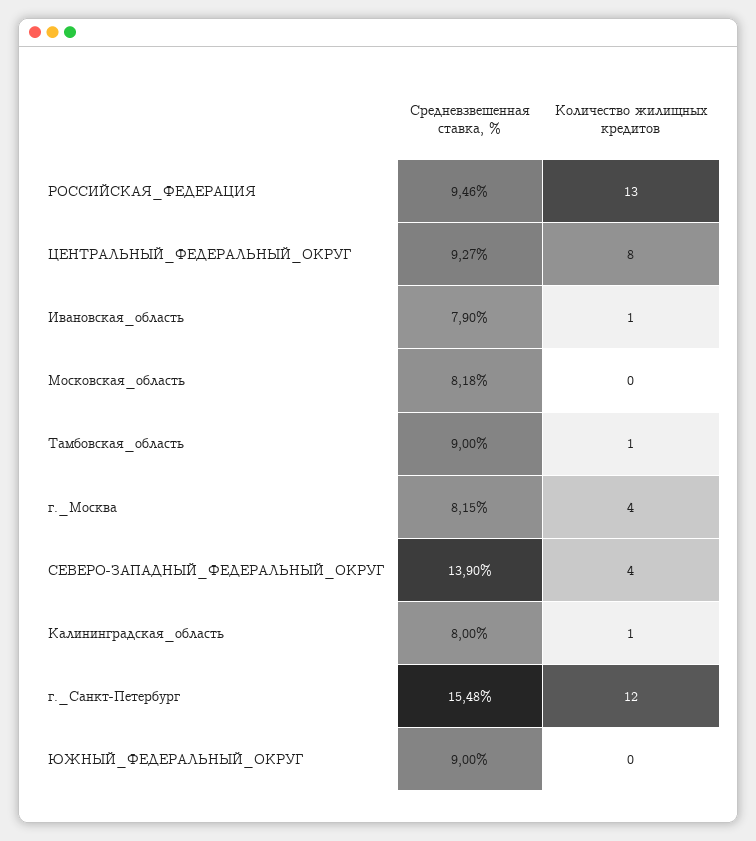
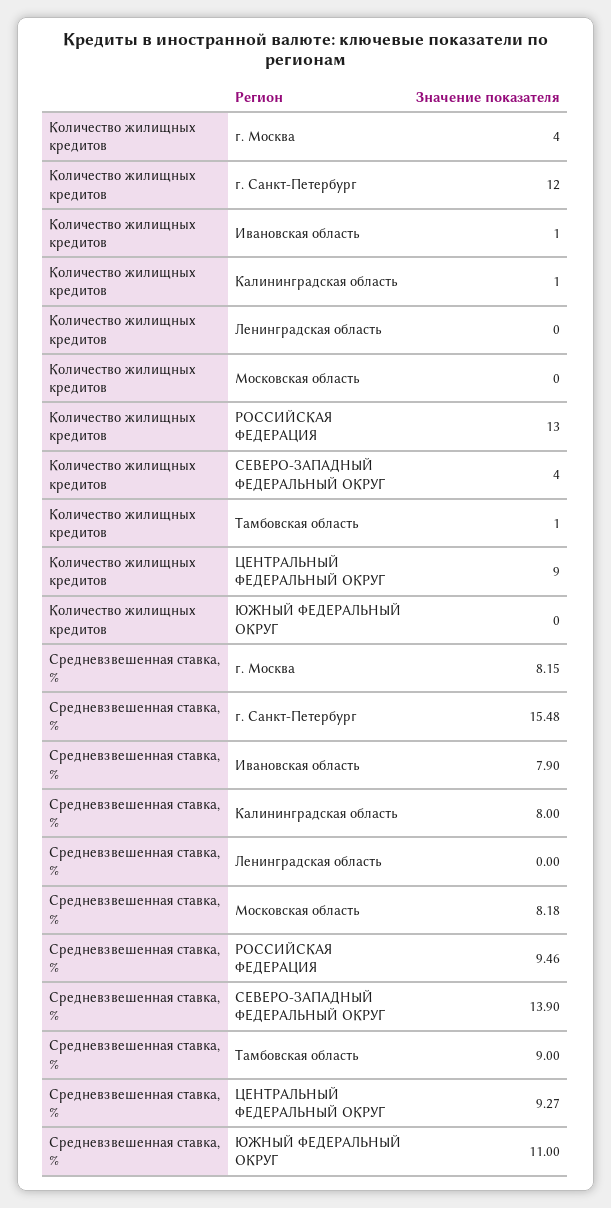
Количество жилищных кредитов, ЦЕНТРАЛЬНЫЙ_ФЕДЕРАЛЬНЫЙ_ОКРУГ: 8 -> 9
Средневзвешенная ставка, %, ЮЖНЫЙ_ФЕДЕРАЛЬНЫЙ_ОКРУГ: 9 -> 11
Количество жилищных кредитов, Ленинградская область: none -> 0
Средневзвешенная ставка, %, Ленинградская область: none -> 0

